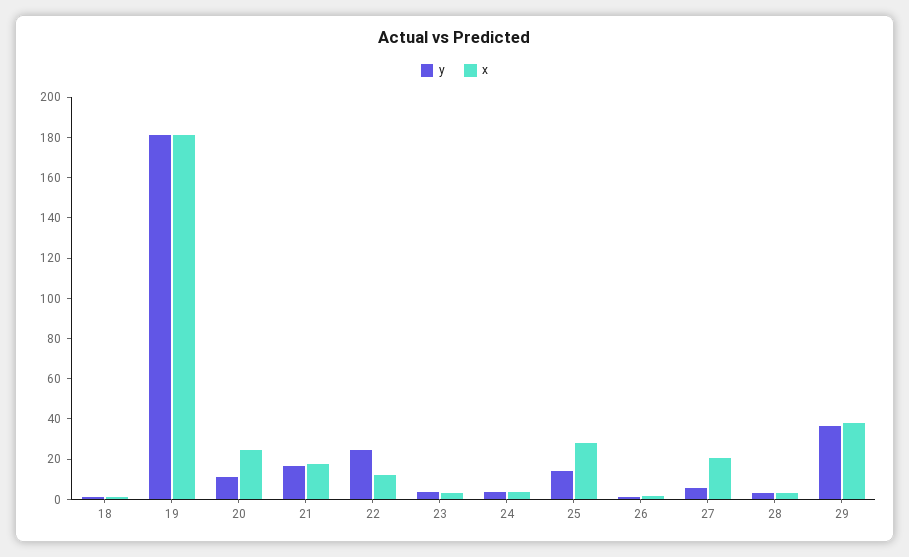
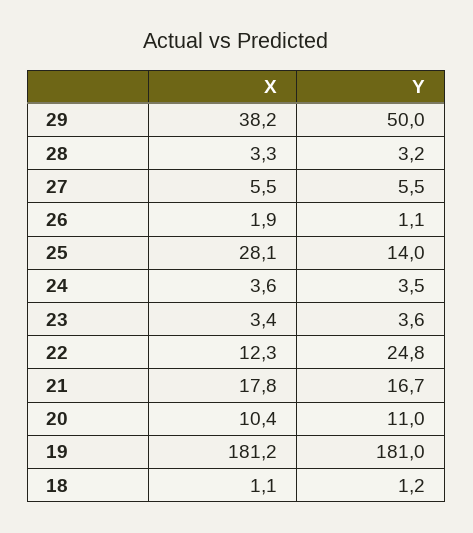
x, 20: 25 -> 10.4
x, 27: 20 -> 5.5
y, 29: 35 -> 50

